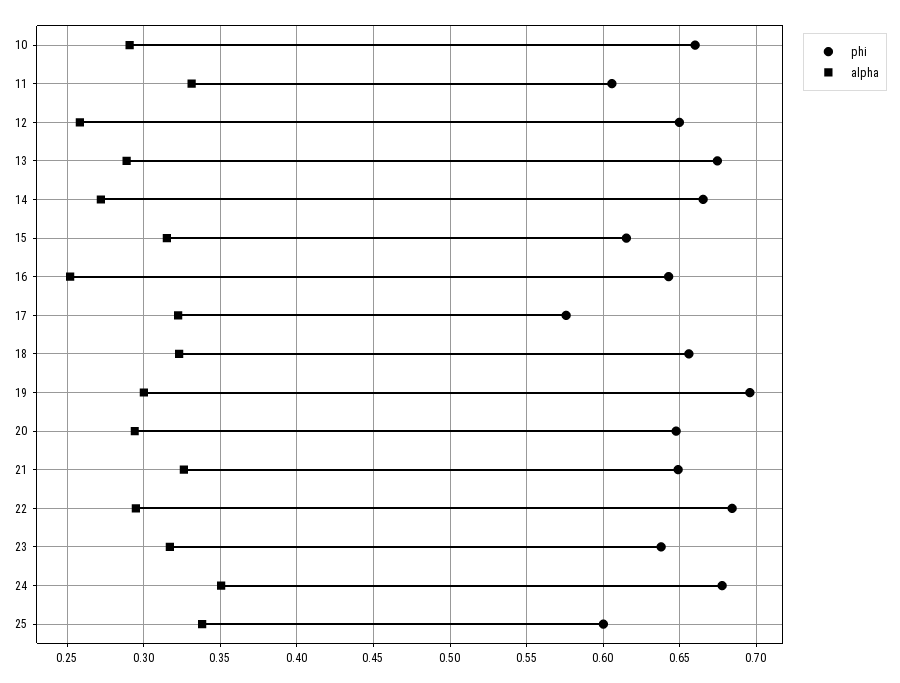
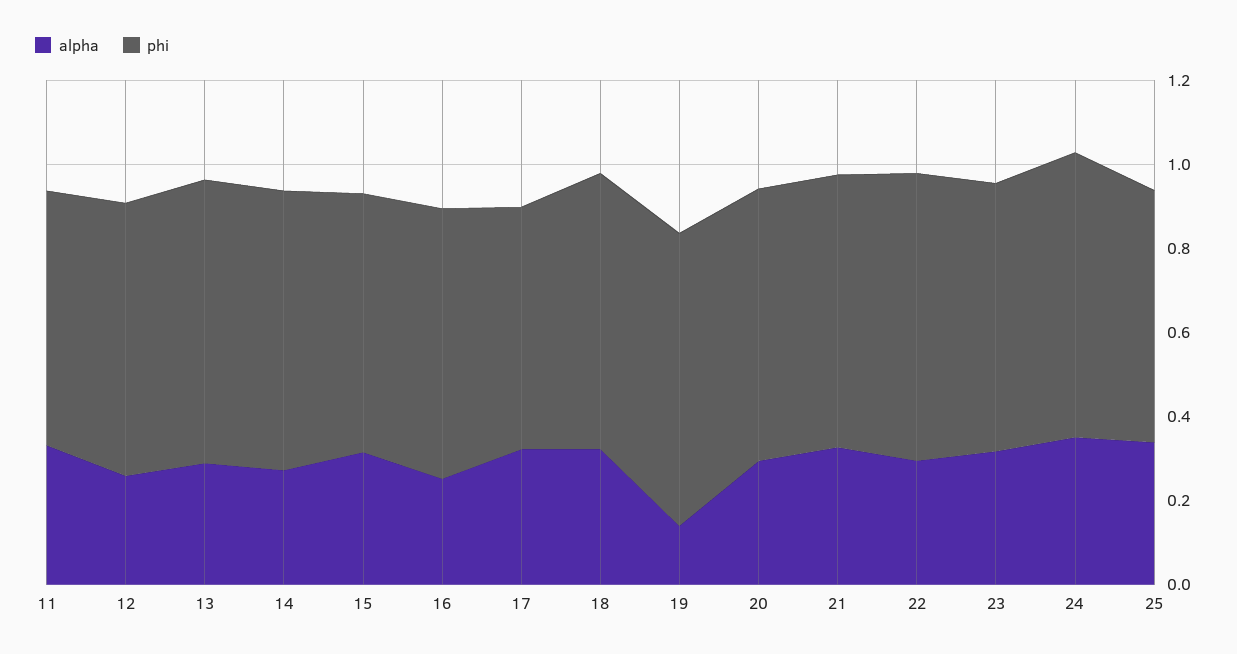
phi, 10: 0.66 -> none
alpha, 10: 0.29 -> none
alpha, 19: 0.3 -> 0.15

